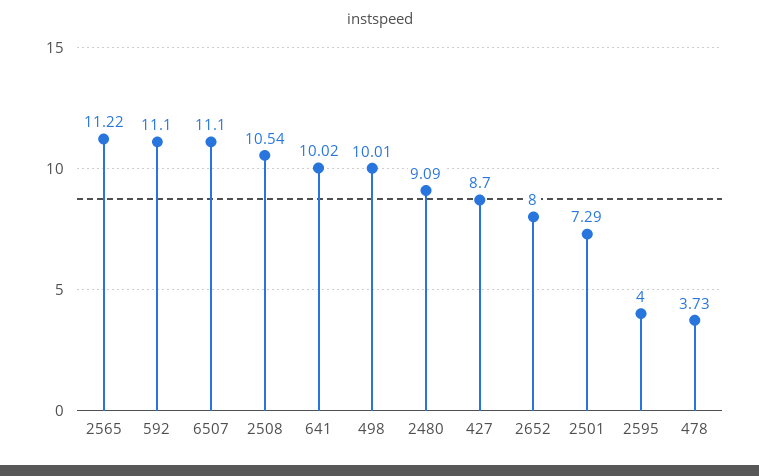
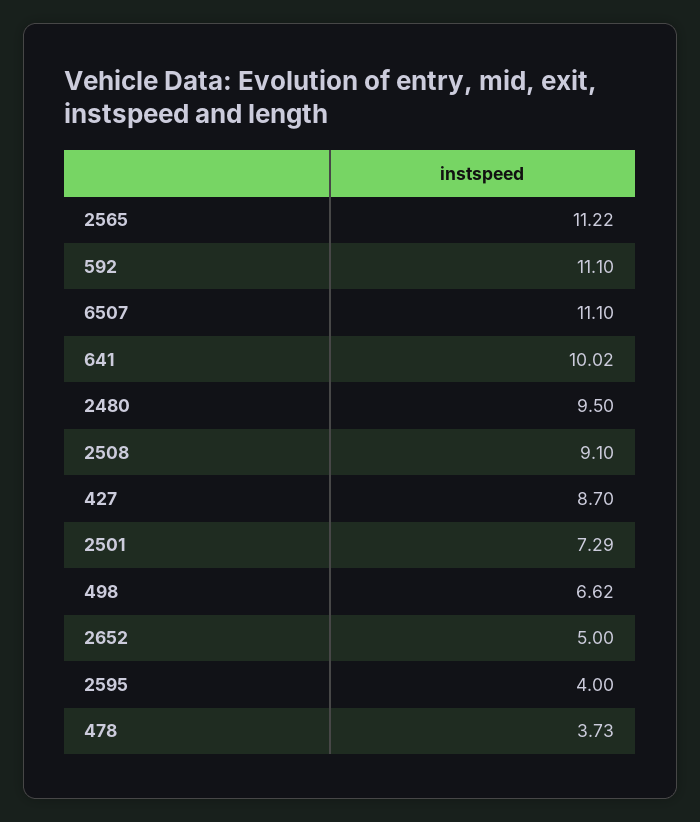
2508: 10.54 -> 9.1
498: 10.01 -> 6.62
2480: 9.09 -> 9.5
2652: 8 -> 5

